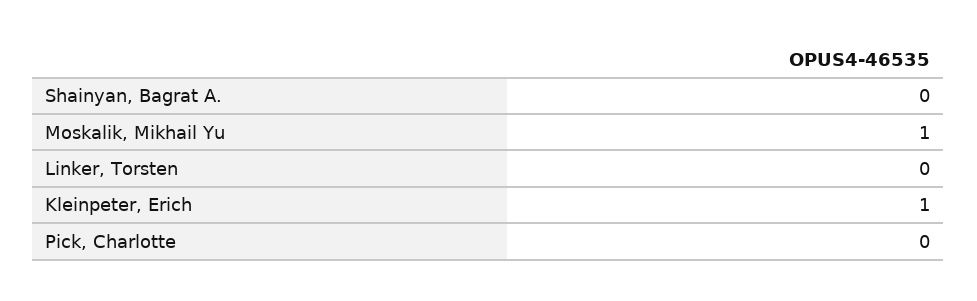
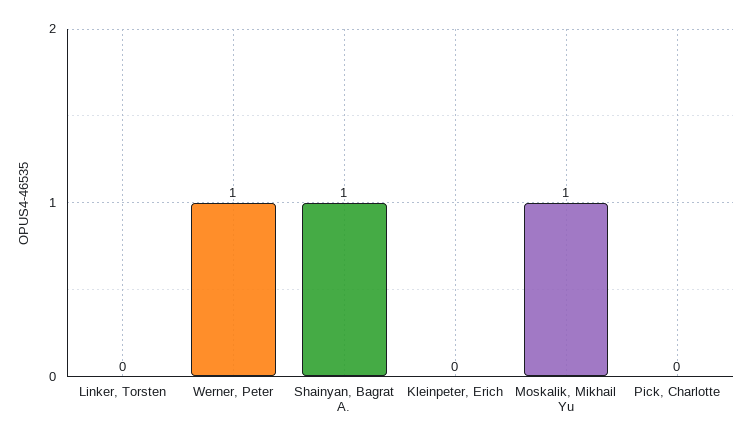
Shainyan, Bagrat A.: 0 -> 1
Kleinpeter, Erich: 1 -> 0
Werner, Peter: none -> 1

